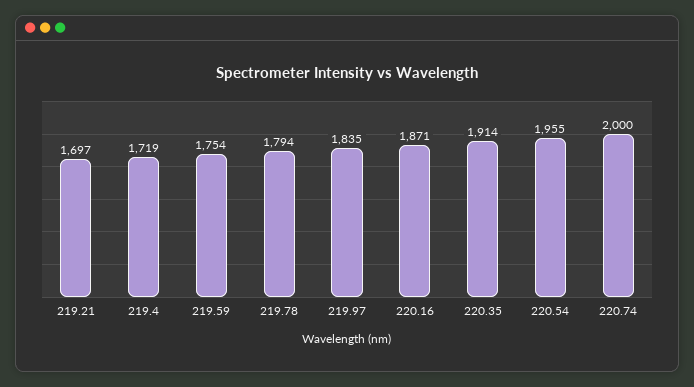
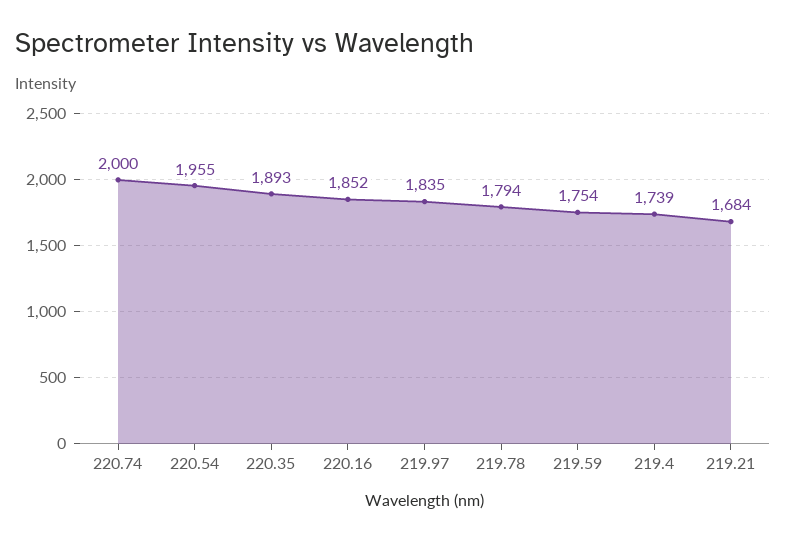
219.21: 1697 -> 1684
219.4: 1719 -> 1739
220.16: 1871 -> 1852
220.35: 1914 -> 1893

